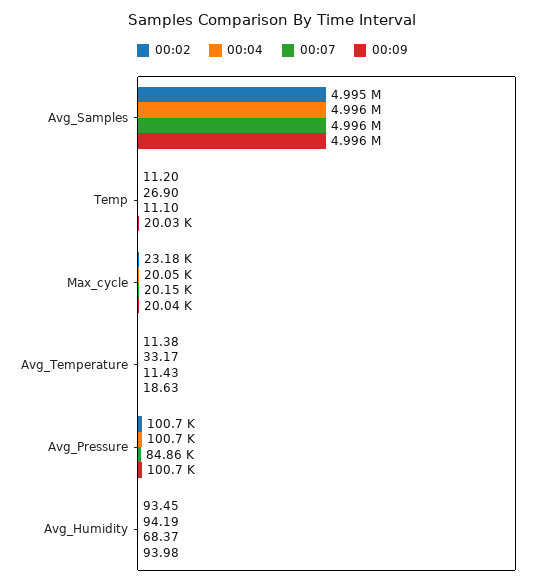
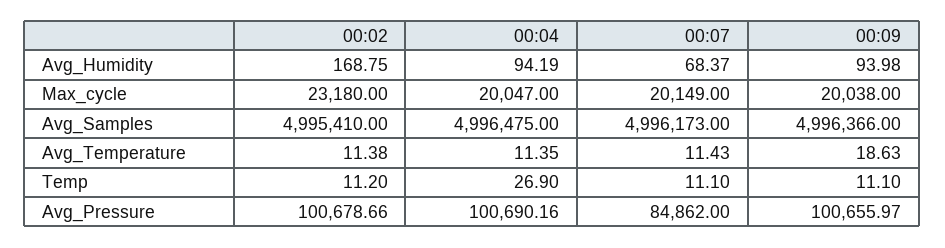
00:09, Temp: 20030 -> 11.1
00:04, Avg_Temperature: 33.17 -> 11.35
00:02, Avg_Humidity: 93.45 -> 168.75

